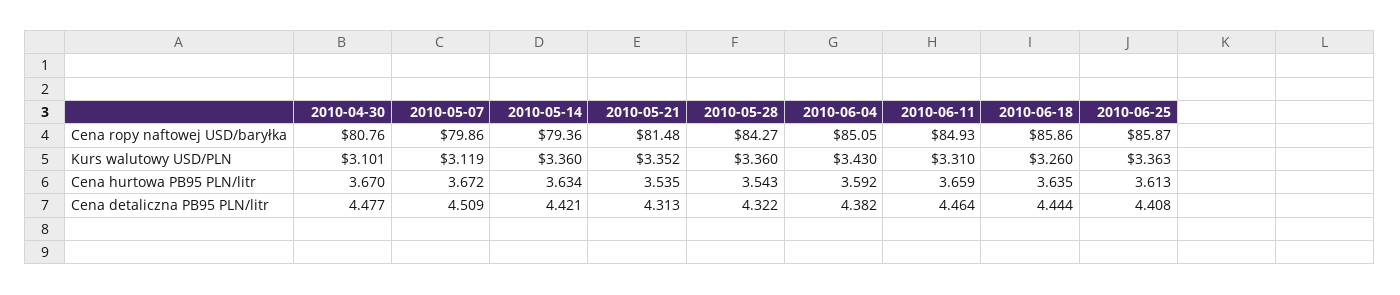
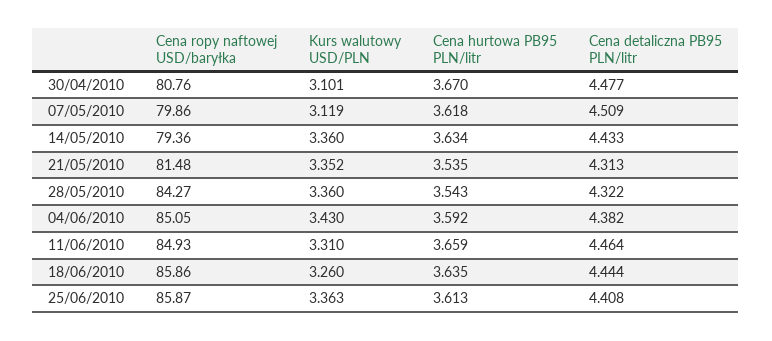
2010-05-07, Cena hurtowa PB95 PLN/litr: 3.672 -> 3.618
2010-05-14, Cena detaliczna PB95 PLN/litr: 4.421 -> 4.433

